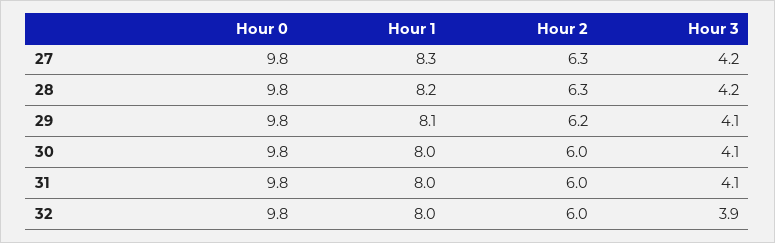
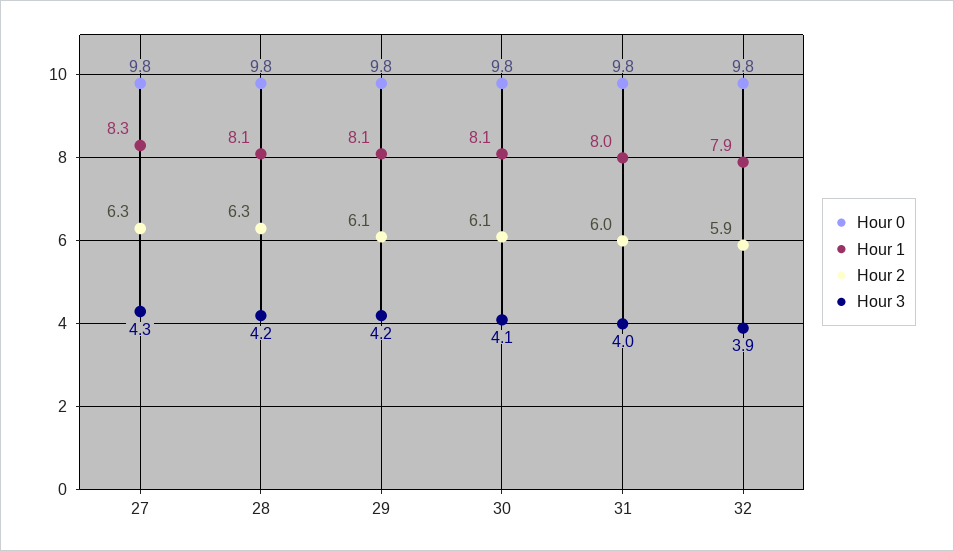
Hour 3, 27: 4.2 -> 4.3
Hour 1, 28: 8.2 -> 8.1
Hour 2, 29: 6.2 -> 6.1
Hour 3, 29: 4.1 -> 4.2
Hour 1, 30: 8 -> 8.1
Hour 2, 30: 6 -> 6.1
Hour 3, 31: 4.1 -> 4
Hour 1, 32: 8 -> 7.9
Hour 2, 32: 6 -> 5.9

